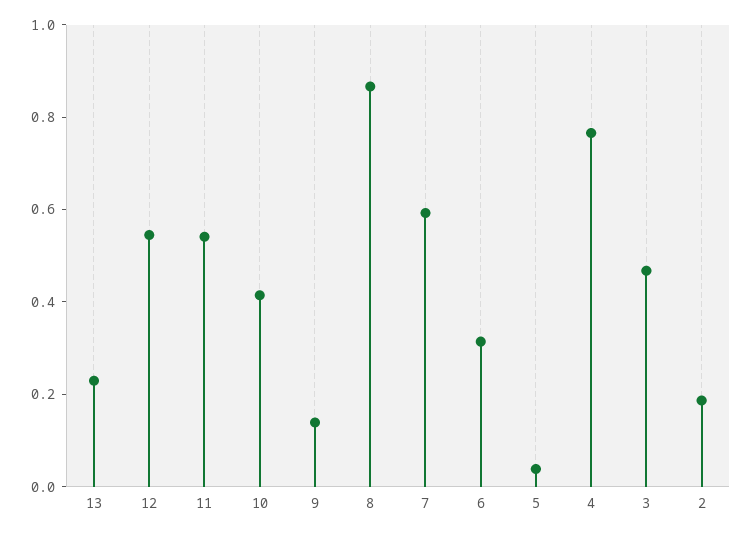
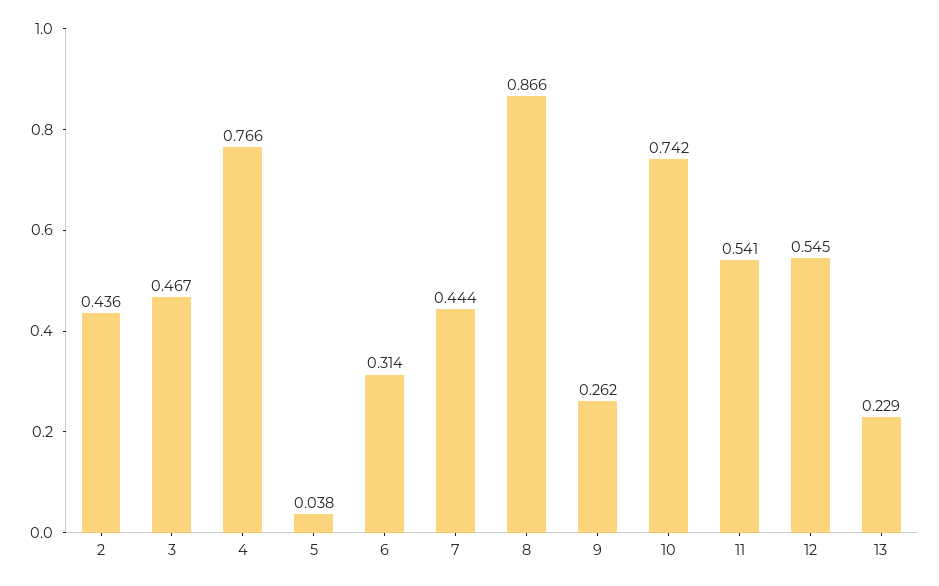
10: 0.4 -> 0.742
9: 0.15 -> 0.262
7: 0.6 -> 0.444
2: 0.2 -> 0.436

